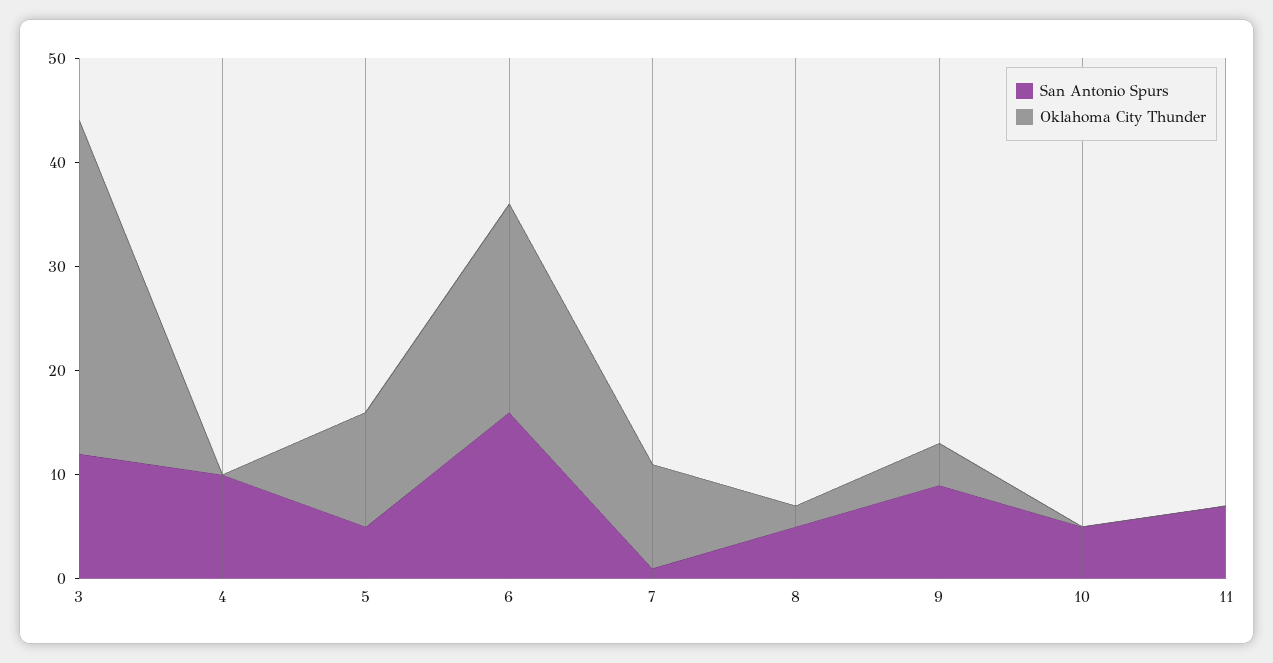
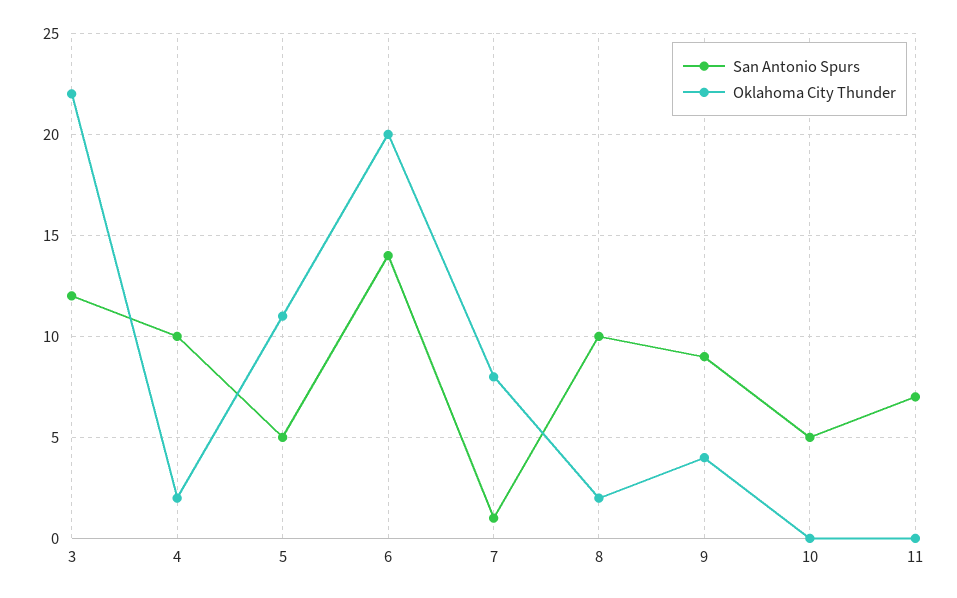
Oklahoma City Thunder, 3: 32 -> 22
Oklahoma City Thunder, 4: 0 -> 2
San Antonio Spurs, 6: 16 -> 14
Oklahoma City Thunder, 7: 10 -> 8
San Antonio Spurs, 8: 5 -> 10

